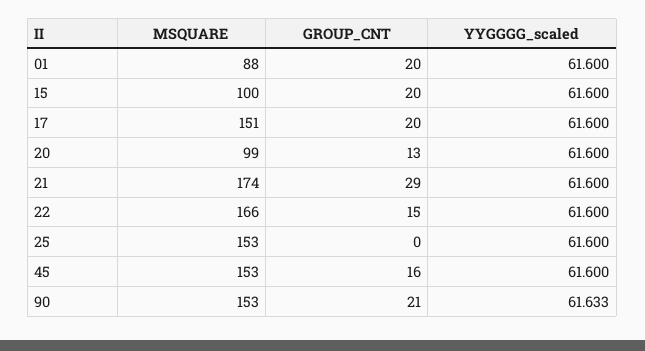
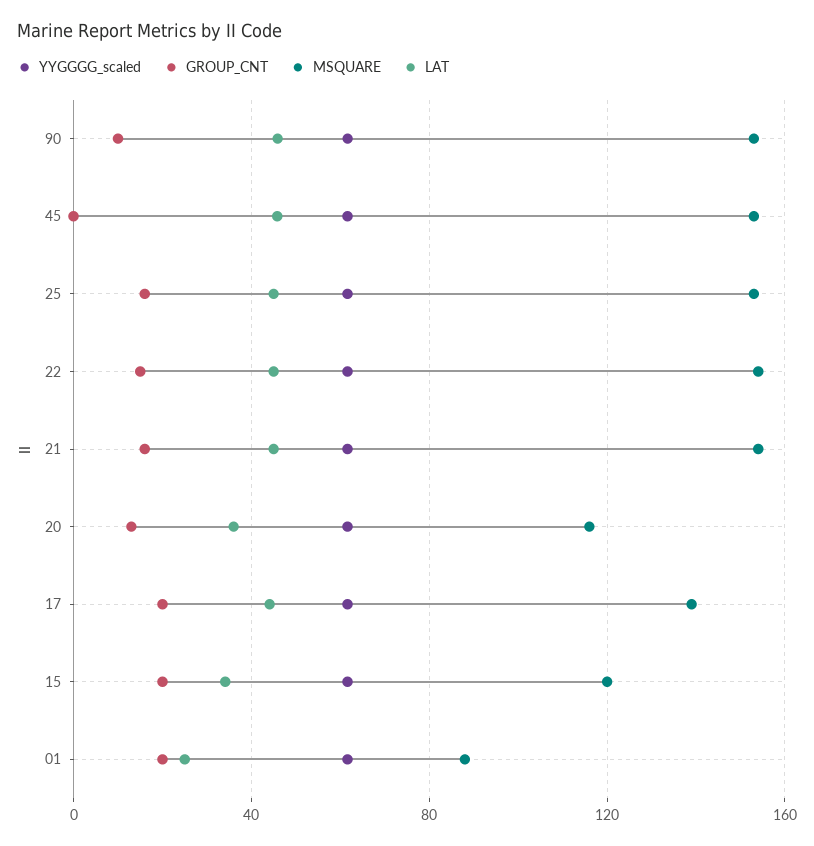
MSQUARE, 15: 100 -> 120
MSQUARE, 17: 151 -> 140
MSQUARE, 20: 99 -> 115
MSQUARE, 21: 174 -> 155
GROUP_CNT, 21: 29 -> 15
MSQUARE, 22: 166 -> 155
GROUP_CNT, 25: 0 -> 15
GROUP_CNT, 45: 16 -> 0
GROUP_CNT, 90: 21 -> 10
LAT, 90: none -> 45
LAT, 45: none -> 45
LAT, 25: none -> 45
LAT, 22: none -> 45
LAT, 21: none -> 45
LAT, 20: none -> 35
LAT, 17: none -> 45
LAT, 15: none -> 35
LAT, 01: none -> 25

